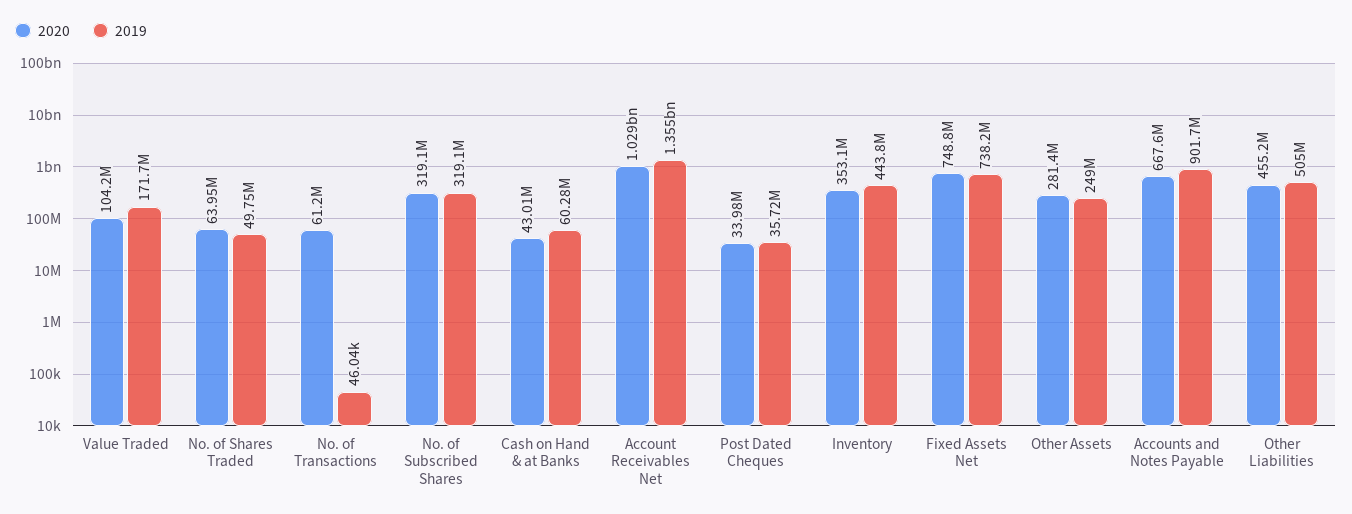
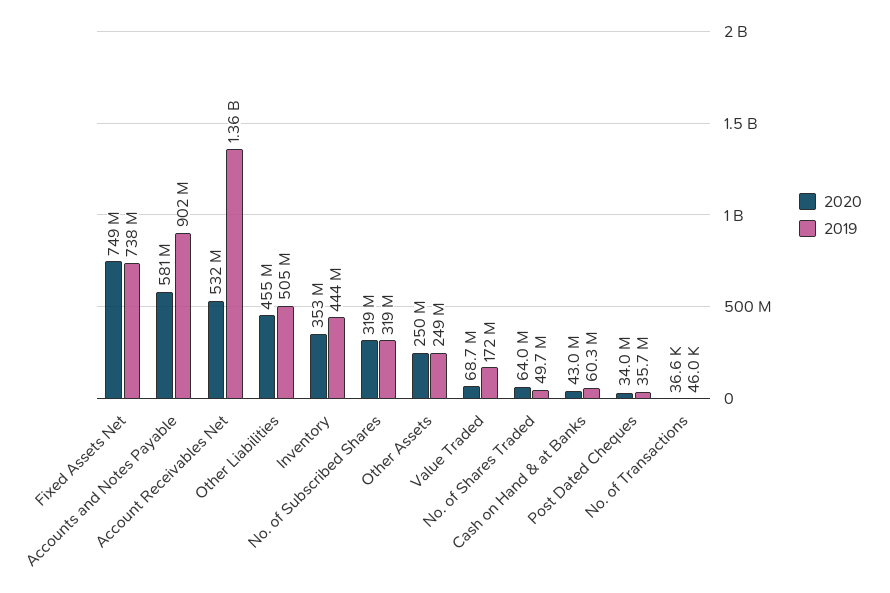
2020, Value Traded: 104200000 -> 68700000
2020, No. of Transactions: 61200000 -> 36600
2020, Account Receivables Net: 1029000000 -> 532000000
2020, Other Assets: 281400000 -> 250000000
2020, Accounts and Notes Payable: 667600000 -> 581000000

